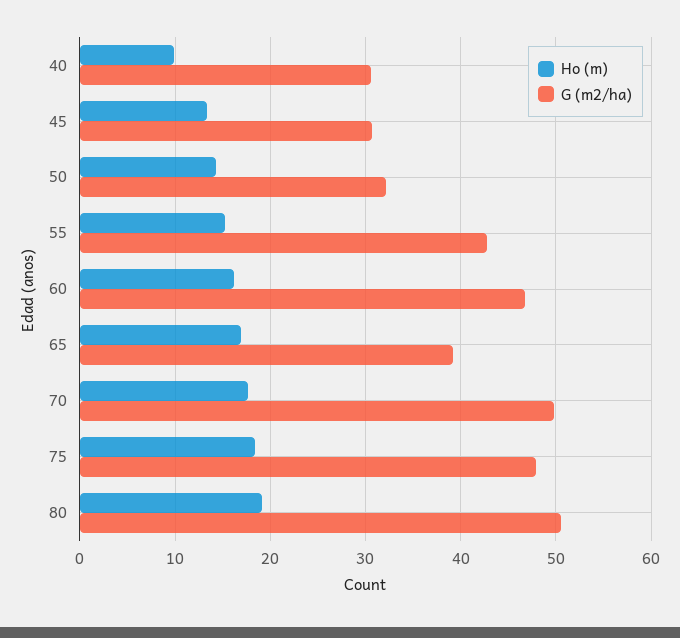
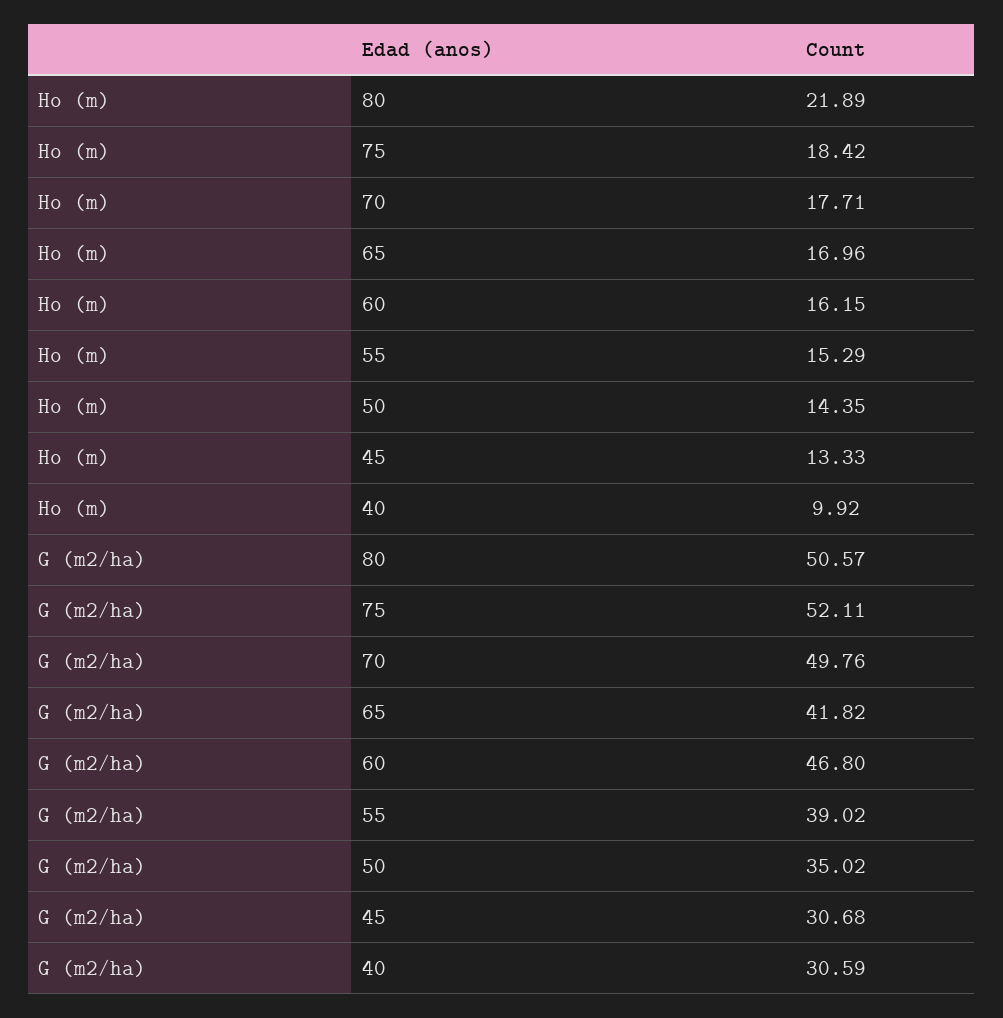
G (m2/ha), 50: 32 -> 35.02
G (m2/ha), 55: 43 -> 39.02
G (m2/ha), 65: 39 -> 41.82
G (m2/ha), 75: 48 -> 52.11
Ho (m), 80: 19 -> 21.89

